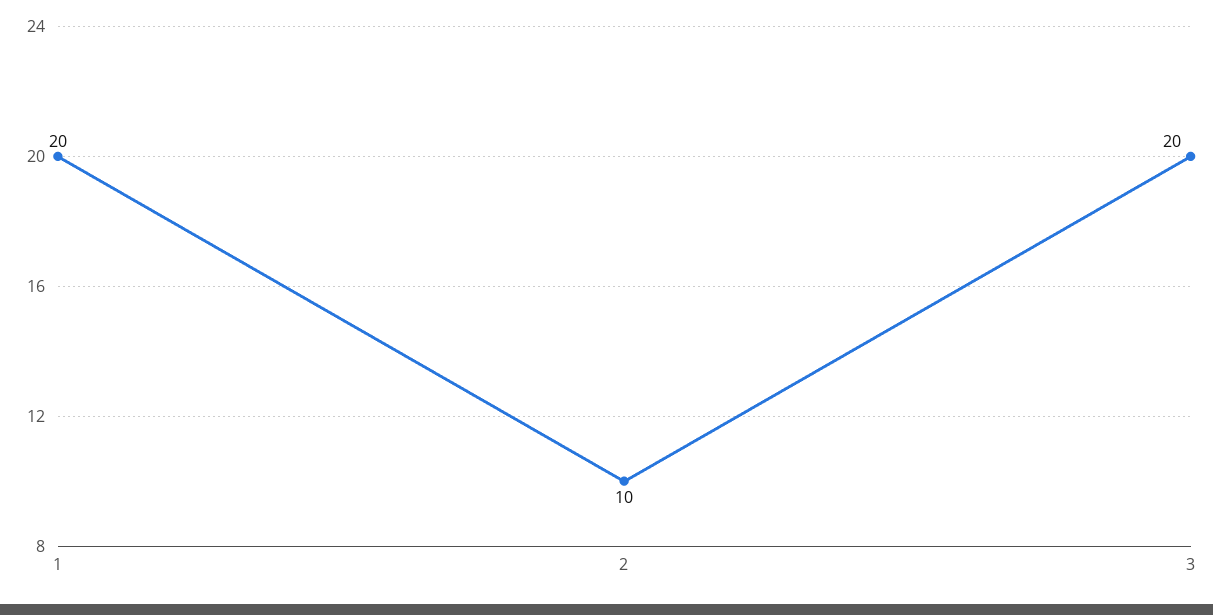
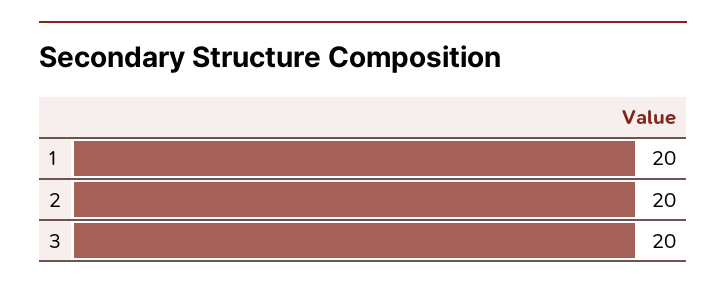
2: 10 -> 20

